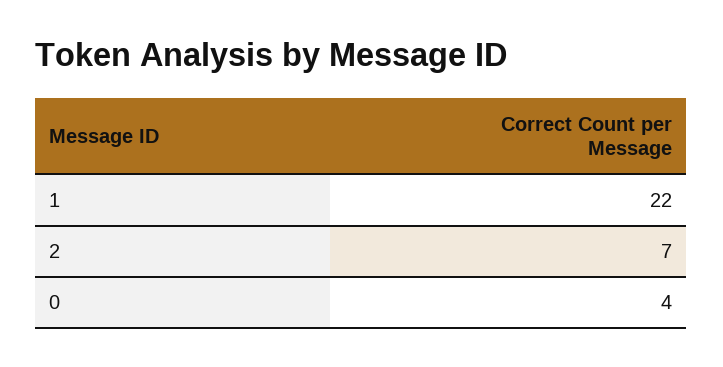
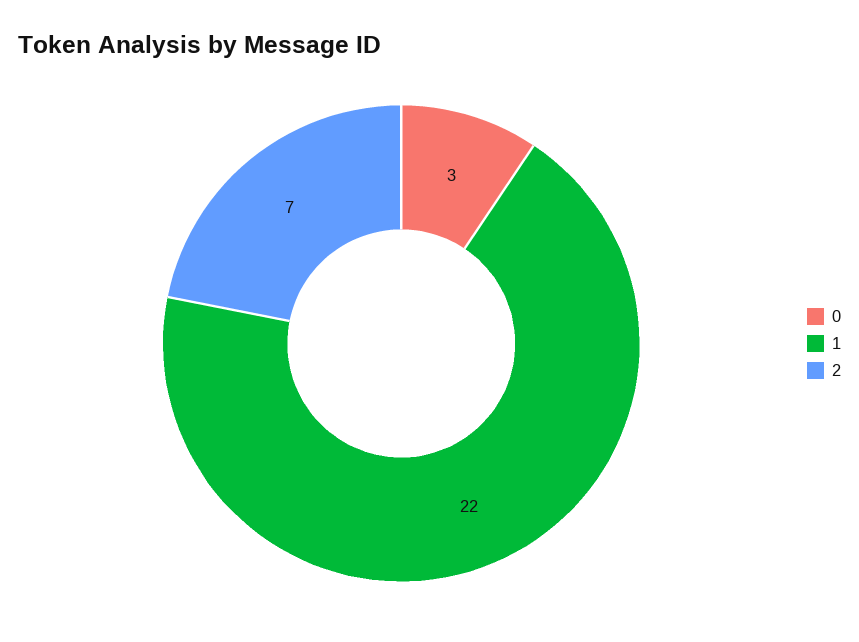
0: 4 -> 3

